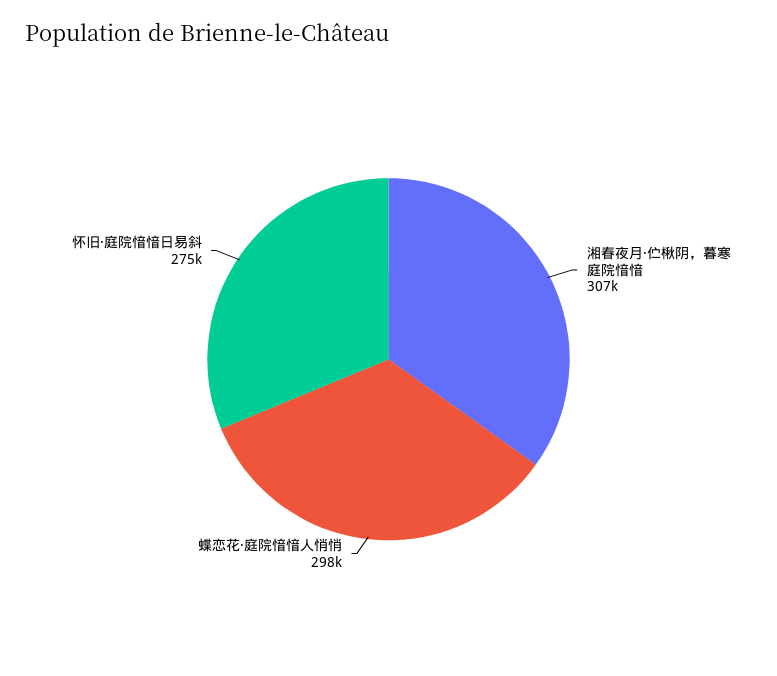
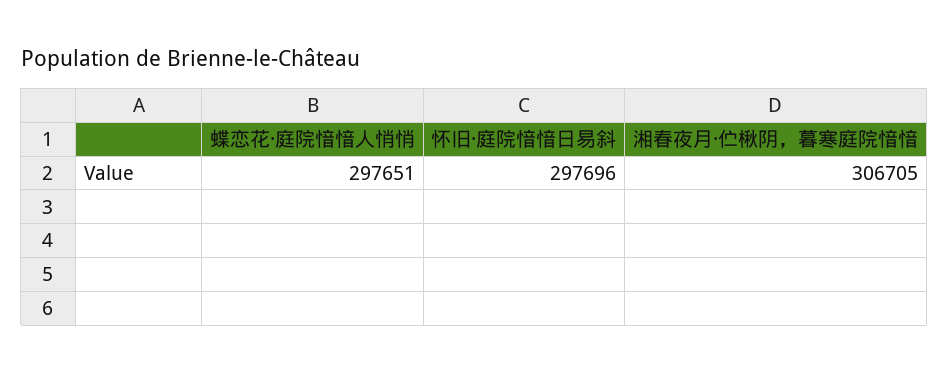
怀旧·庭院愔愔日易斜: 275000 -> 297696

